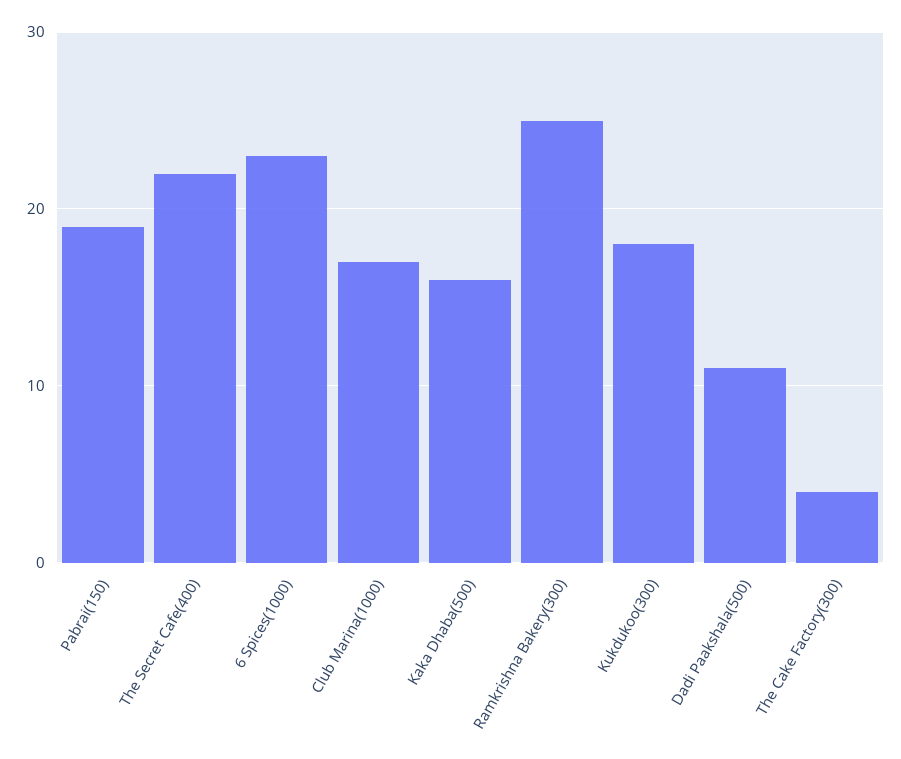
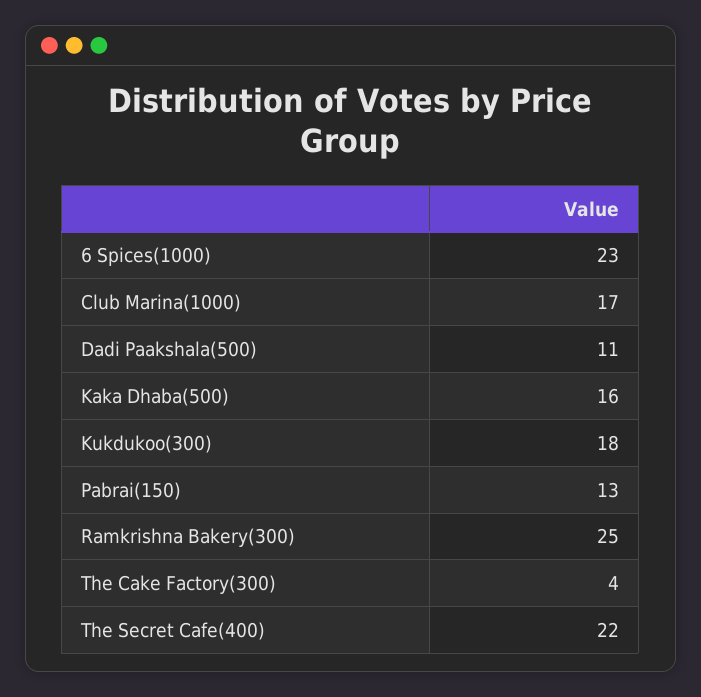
Pabrai(150): 19 -> 13

